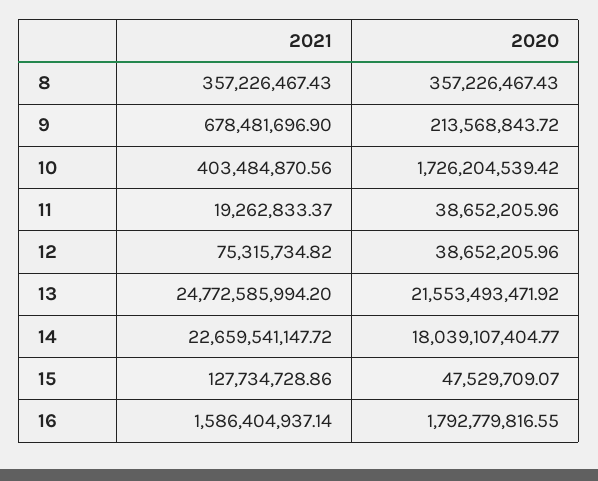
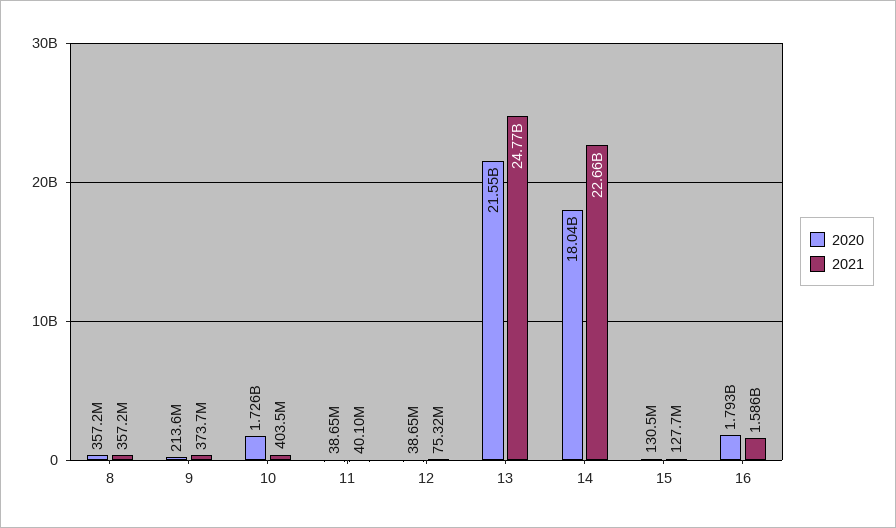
2021, 9: 678481696.9 -> 373700000
2021, 11: 19262833.37 -> 40100000
2020, 15: 47529709.07 -> 130500000

